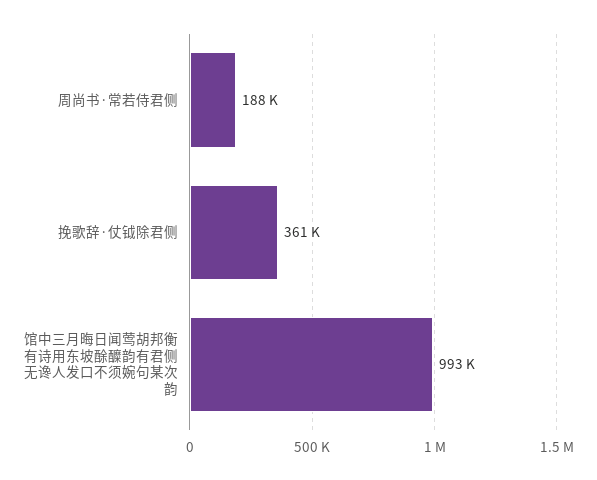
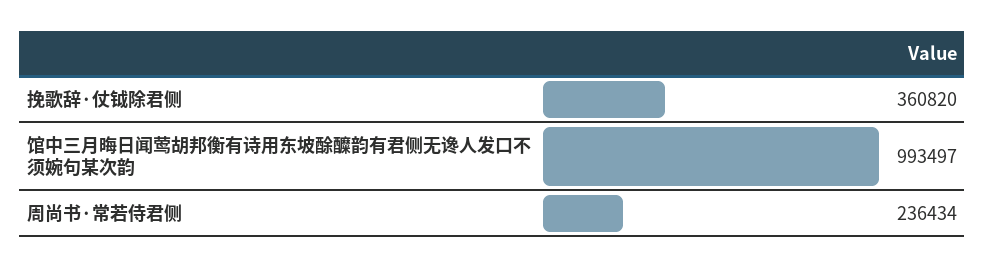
周尚书·常若侍君侧: 188000 -> 236434

